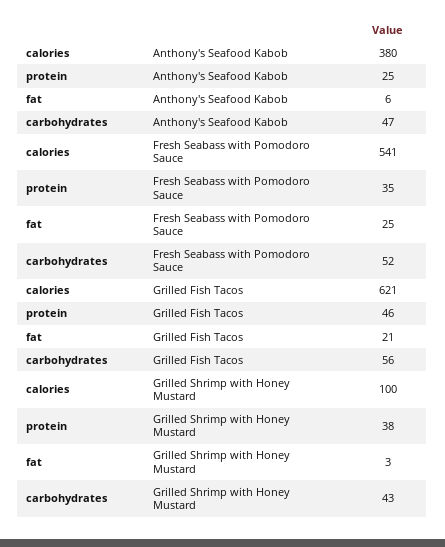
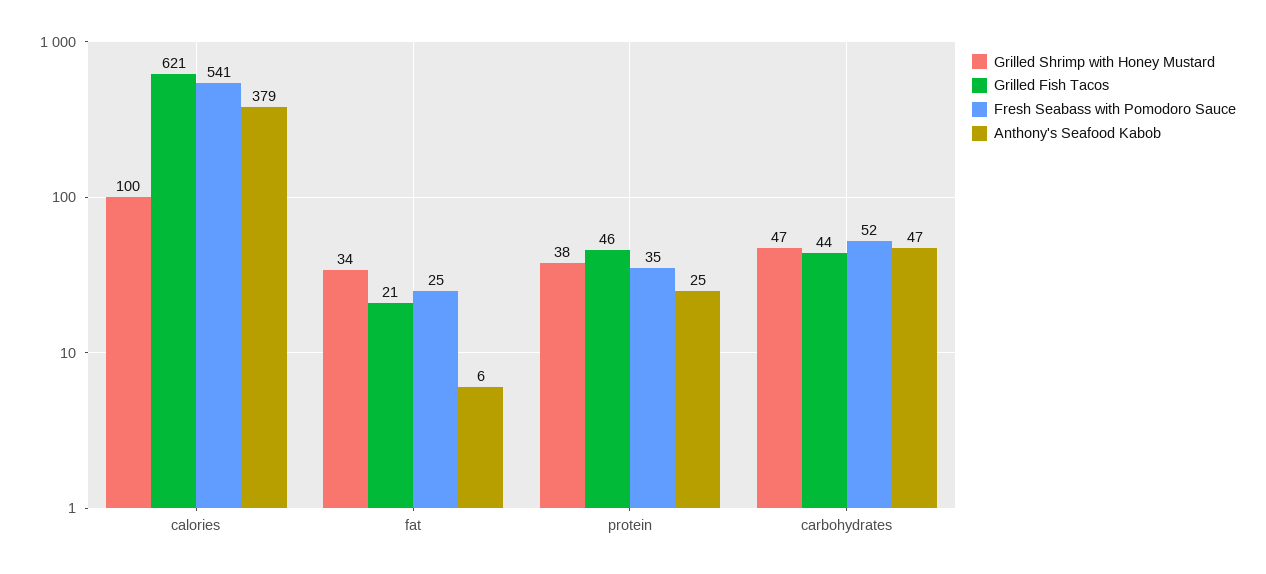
Anthony's Seafood Kabob, calories: 380 -> 379
Grilled Fish Tacos, carbohydrates: 56 -> 44
Grilled Shrimp with Honey Mustard, fat: 3 -> 34
Grilled Shrimp with Honey Mustard, carbohydrates: 43 -> 47

